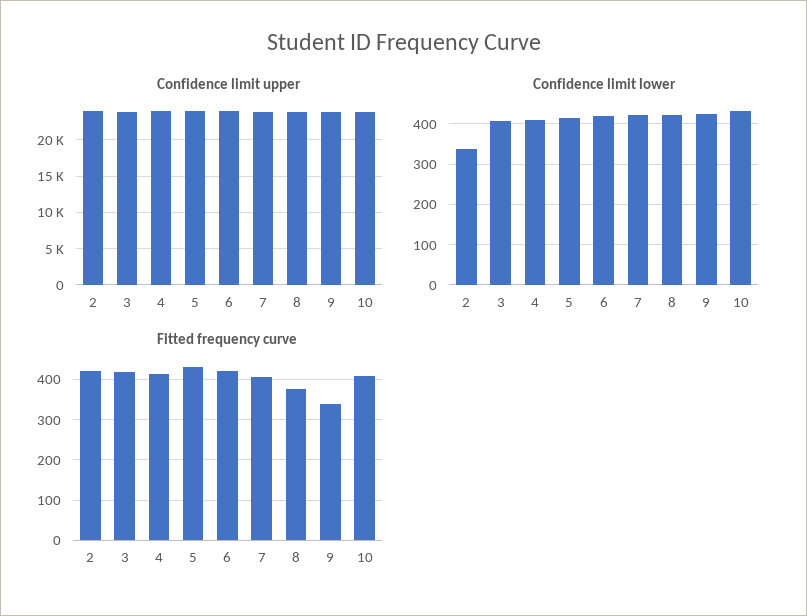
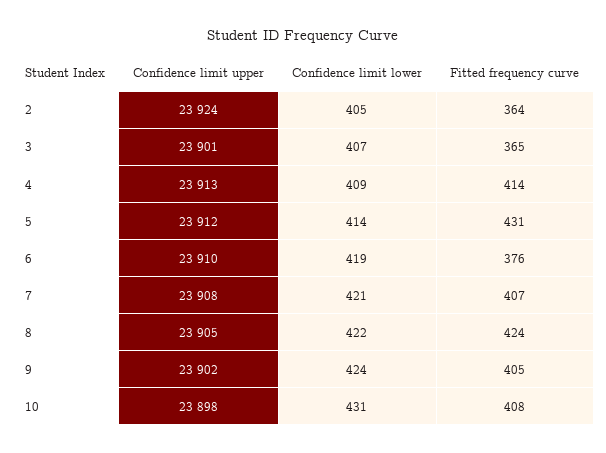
Confidence limit lower, 2: 340 -> 405
Fitted frequency curve, 2: 420 -> 364
Fitted frequency curve, 3: 420 -> 365
Fitted frequency curve, 6: 420 -> 376
Fitted frequency curve, 8: 380 -> 424
Fitted frequency curve, 9: 340 -> 405

